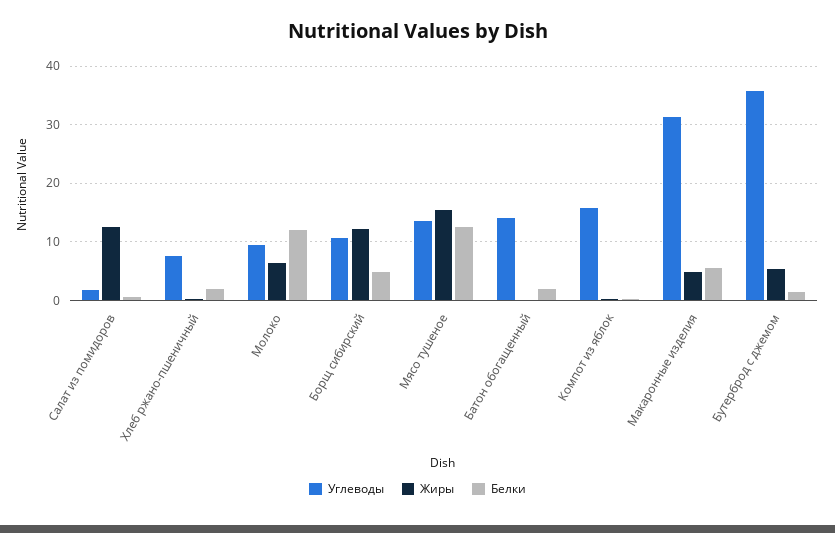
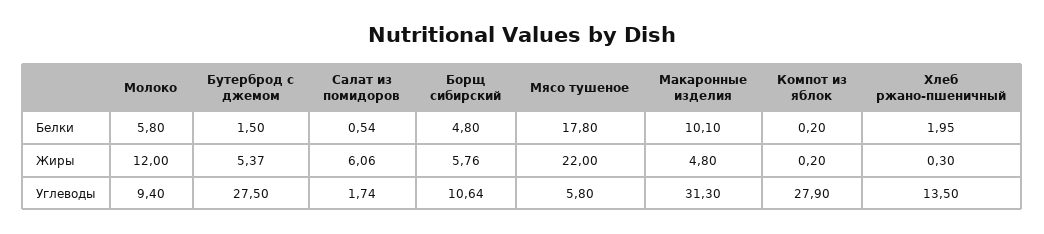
Жиры, Салат из помидоров: 12 -> 6.06
Углеводы, Хлеб ржано-пшеничный: 8 -> 13.5
Жиры, Молоко: 6 -> 12
Белки, Молоко: 12 -> 5.8
Жиры, Борщ сибирский: 12 -> 5.76
Углеводы, Мясо тушеное: 14 -> 5.8
Жиры, Мясо тушеное: 16 -> 22
Белки, Мясо тушеное: 12 -> 17.8
Углеводы, Батон обогащенный: 14 -> none
Жиры, Батон обогащенный: 0 -> none
Белки, Батон обогащенный: 2 -> none
Углеводы, Компот из яблок: 16 -> 27.9
Белки, Макаронные изделия: 6 -> 10.1
Углеводы, Бутерброд с джемом: 36 -> 27.5

